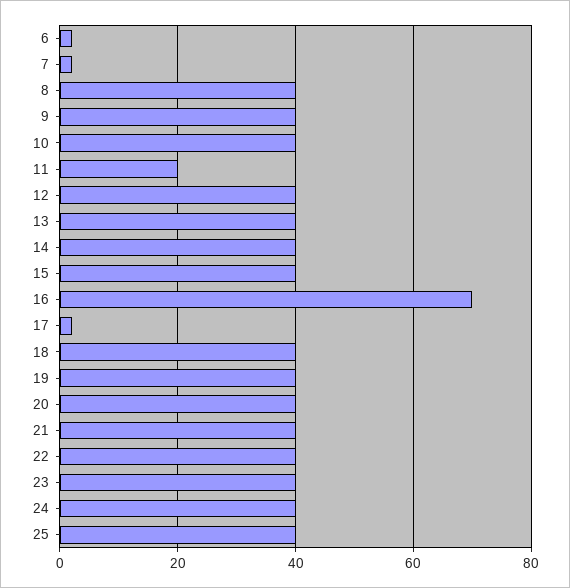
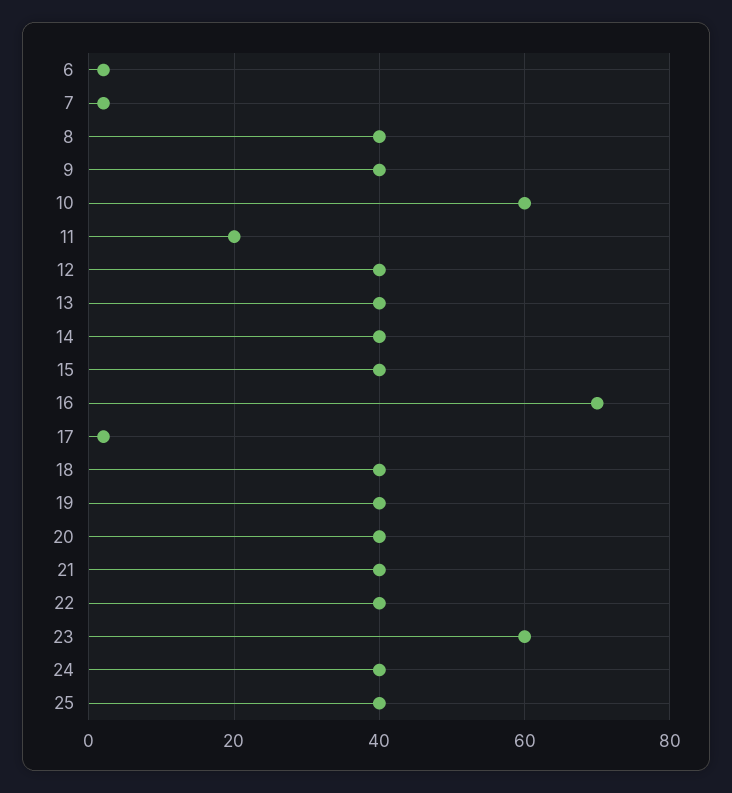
10: 40 -> 60
23: 40 -> 60

